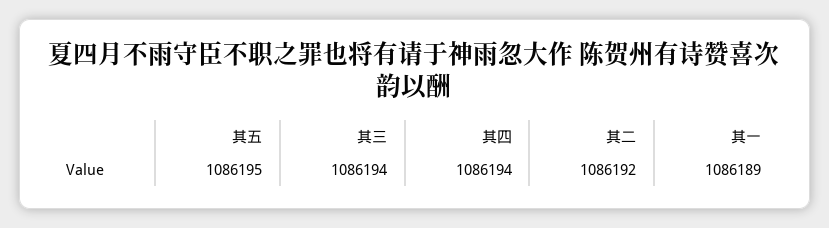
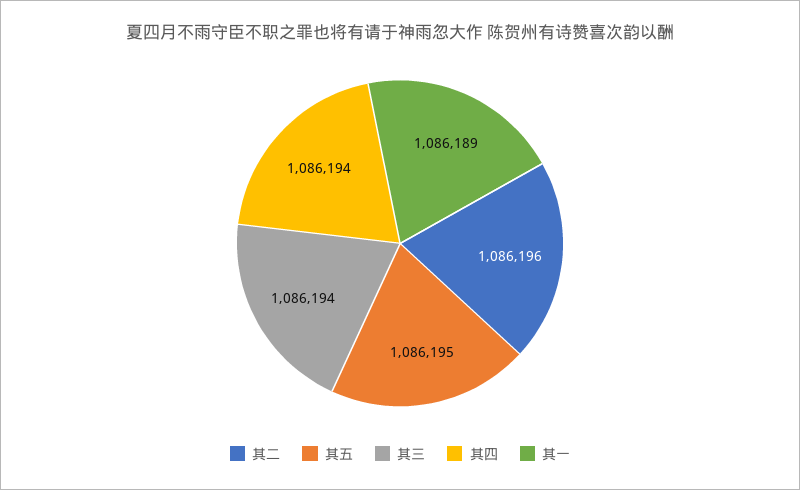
其二: 1086192 -> 1086196

